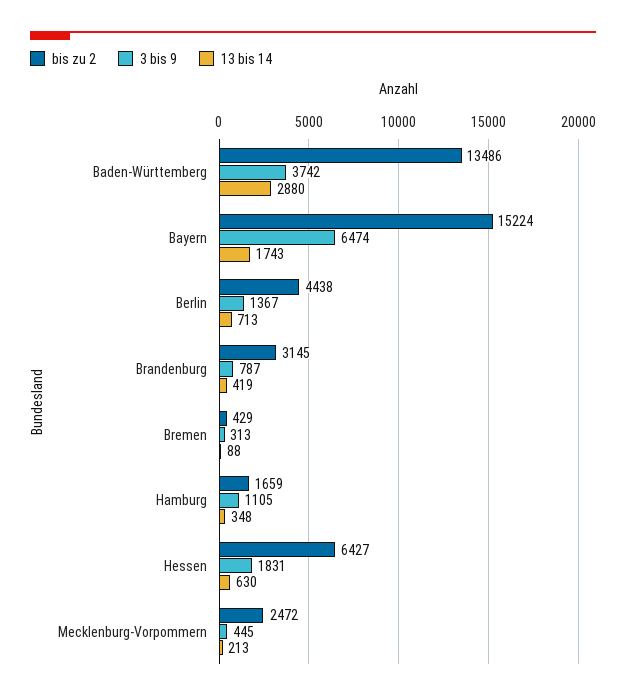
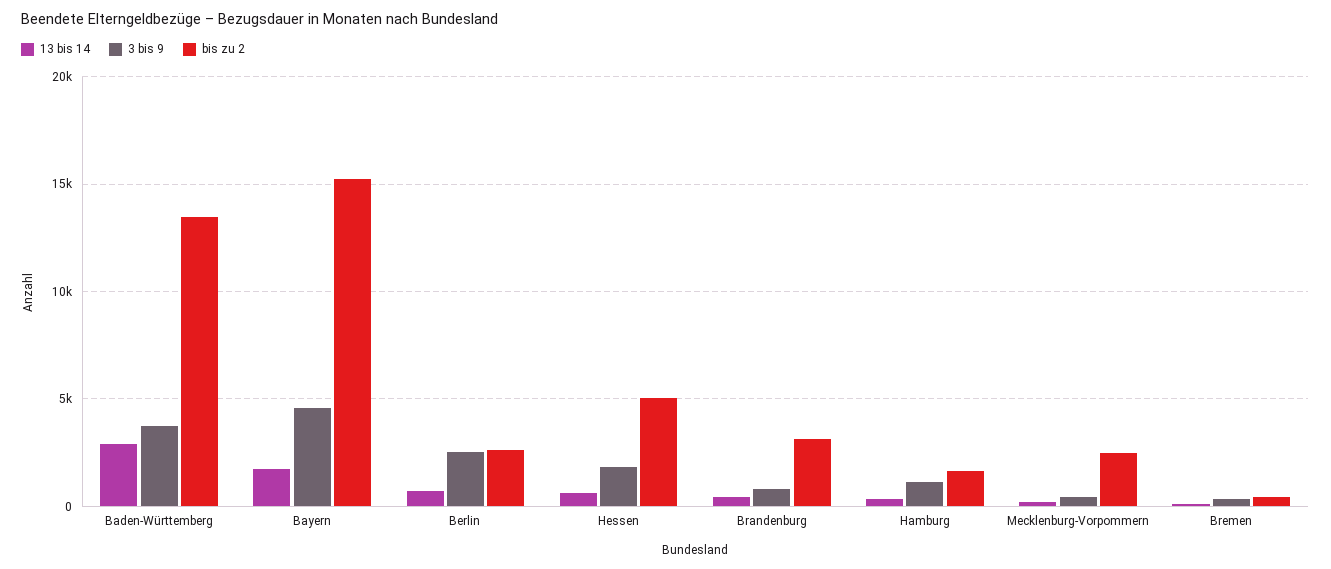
3 bis 9, Bayern: 6474 -> 4500
bis zu 2, Berlin: 4438 -> 2500
3 bis 9, Berlin: 1367 -> 2500
bis zu 2, Hessen: 6427 -> 5000

